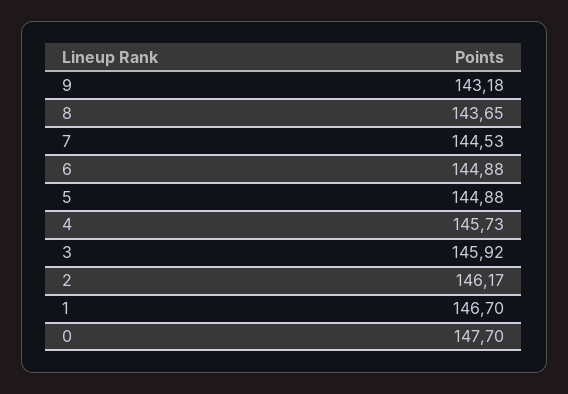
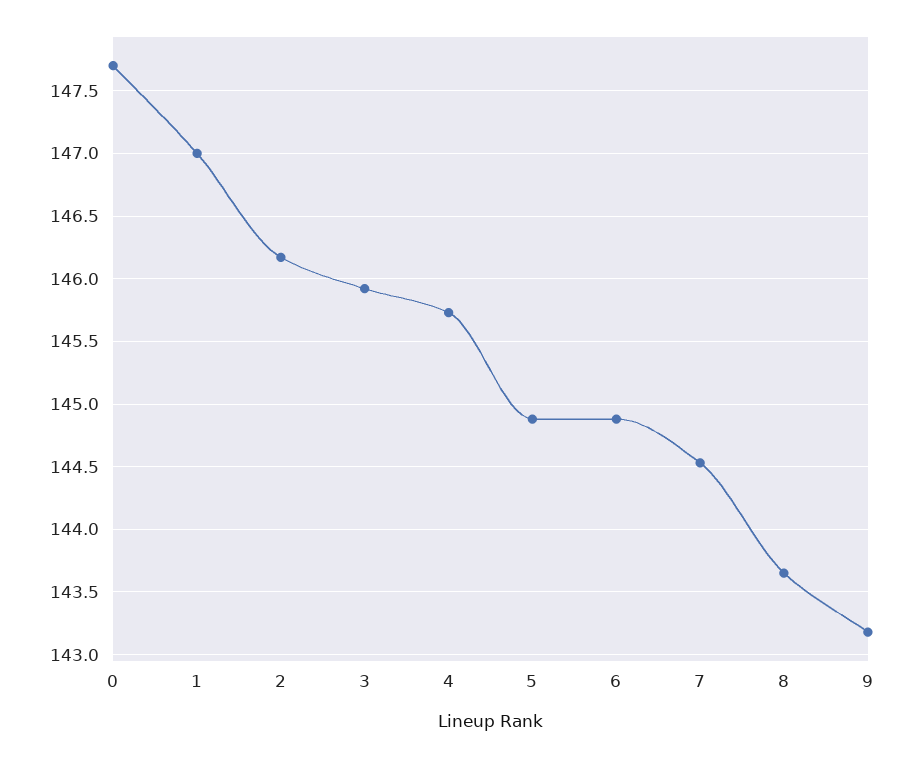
1: 146.7 -> 147

